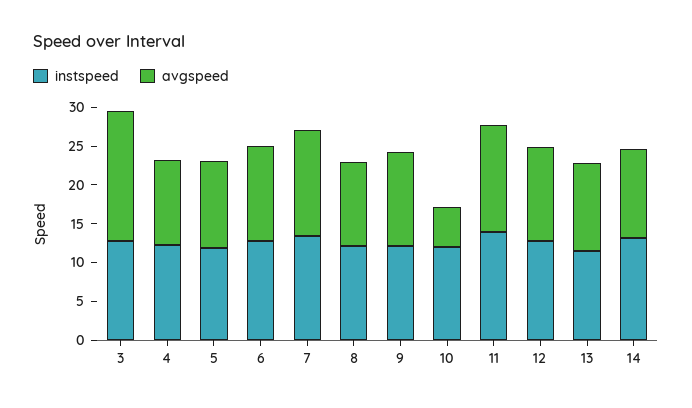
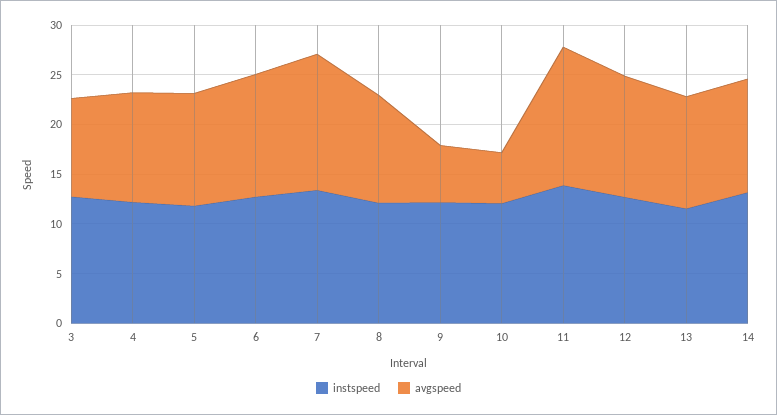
avgspeed, 3: 17.5 -> 10
avgspeed, 9: 12.5 -> 6

